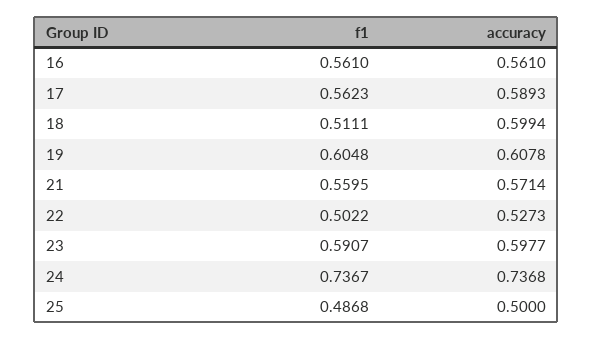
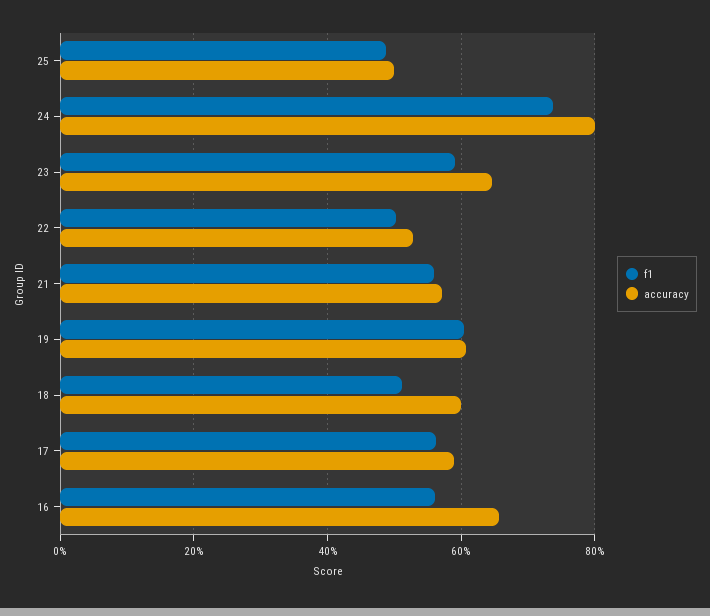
accuracy, 16: 0.561 -> 0.66
accuracy, 23: 0.5977 -> 0.64
accuracy, 24: 0.7368 -> 0.8

